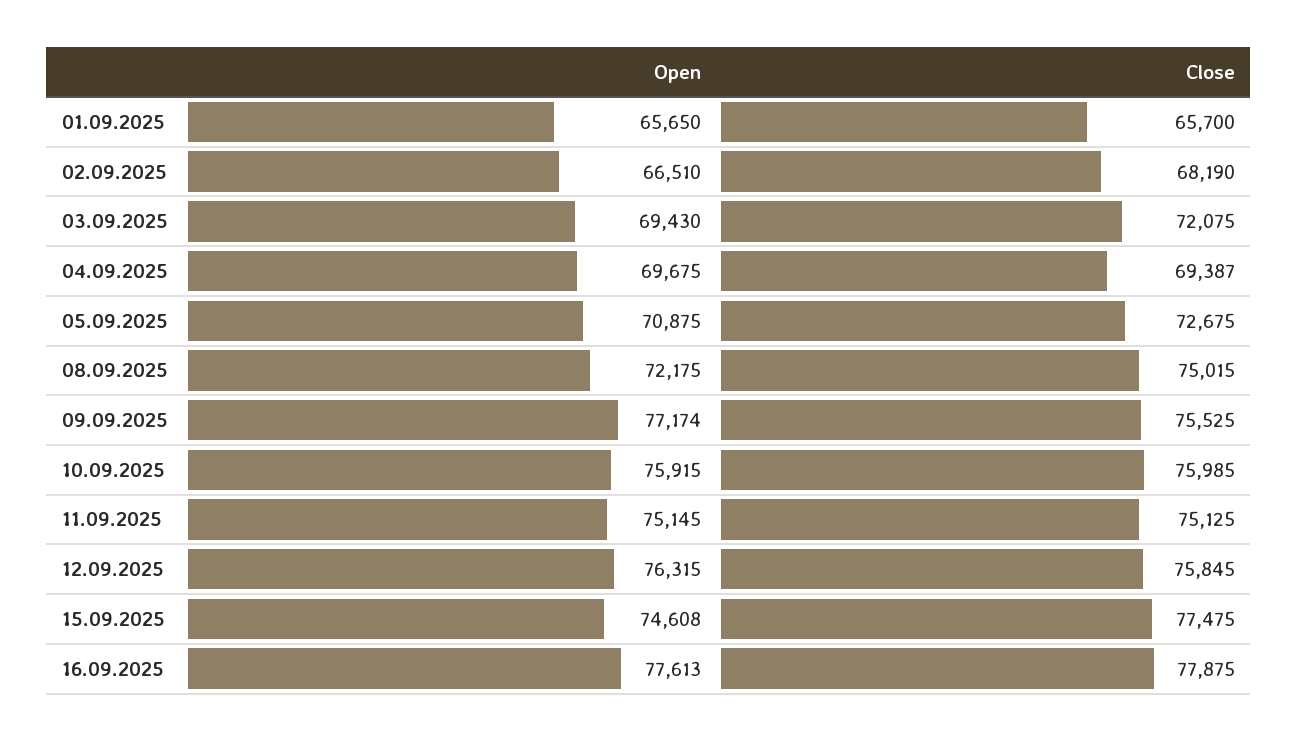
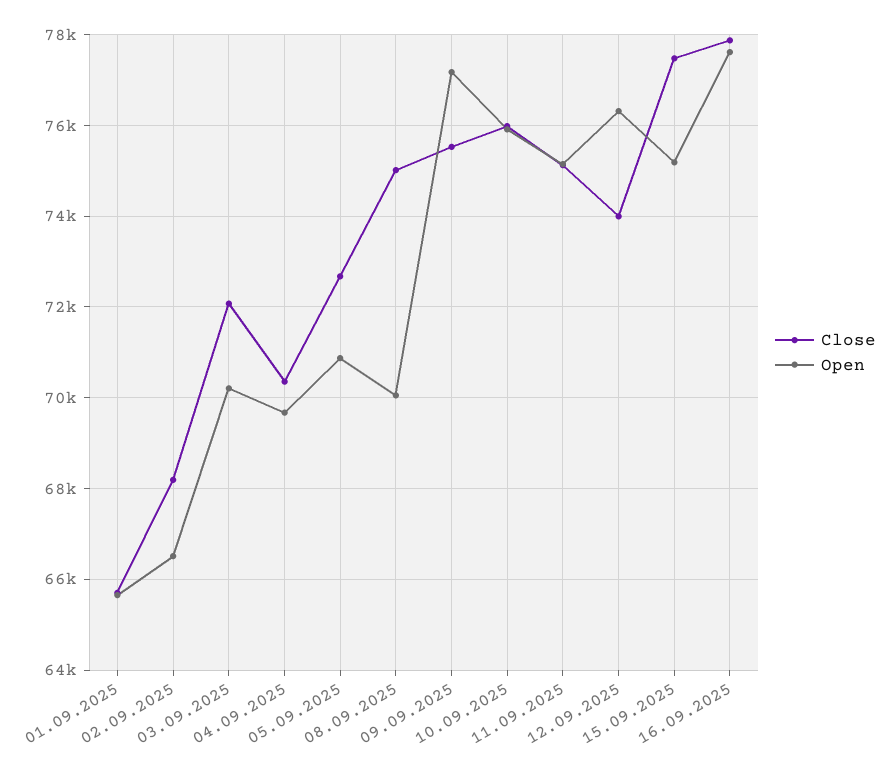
Open, 03.09.2025: 69430 -> 70200
Close, 04.09.2025: 69387 -> 70400
Open, 08.09.2025: 72175 -> 70000
Close, 12.09.2025: 75845 -> 74000
Open, 15.09.2025: 74608 -> 75200

